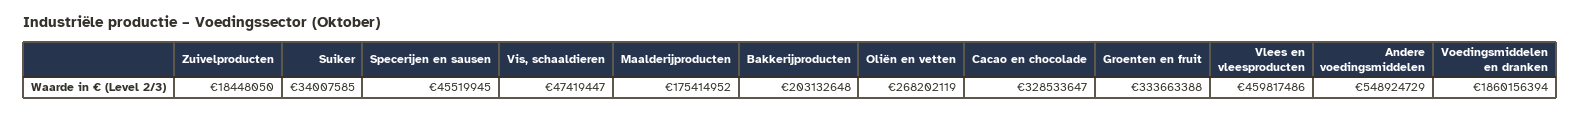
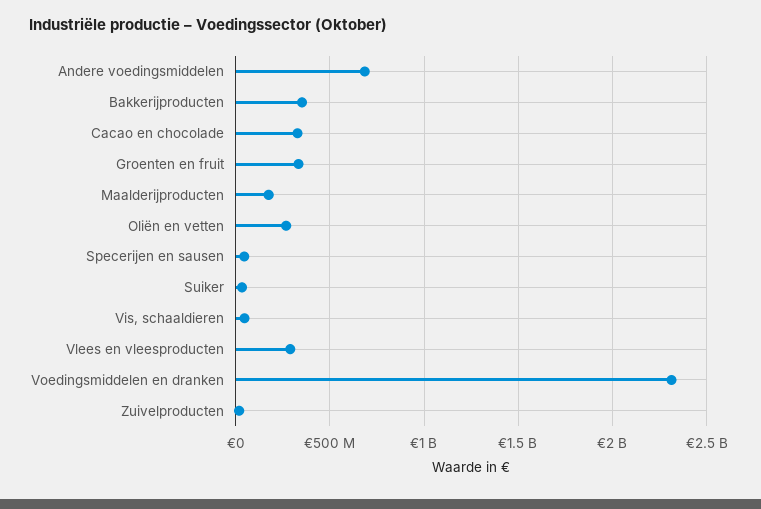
Bakkerijproducten: 203132648 -> 350000000
Vlees en vleesproducten: 459817486 -> 300000000
Andere voedingsmiddelen: 548924729 -> 700000000
Voedingsmiddelen en dranken: 1860156394 -> 2300000000

